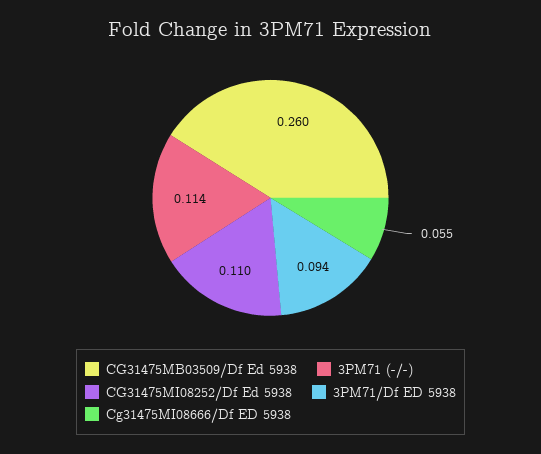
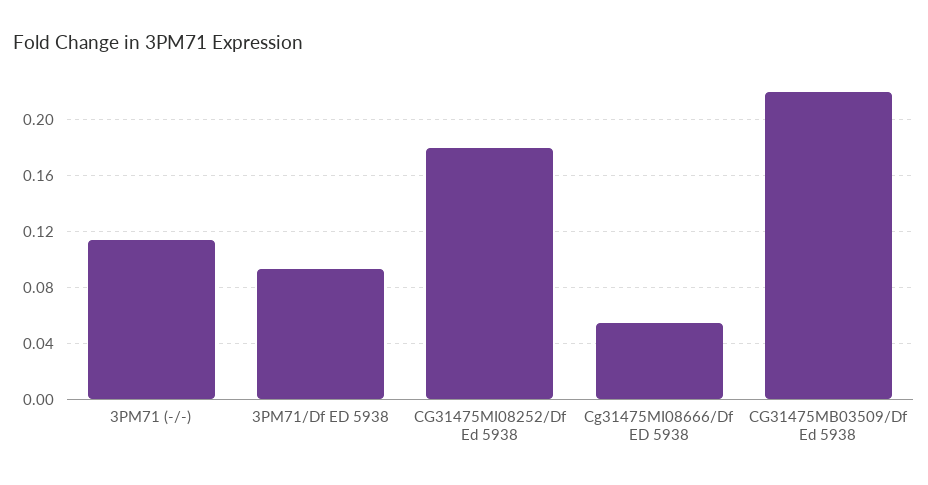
CG31475MB03509/Df Ed 5938: 0.26 -> 0.22
CG31475MI08252/Df Ed 5938: 0.11 -> 0.18

